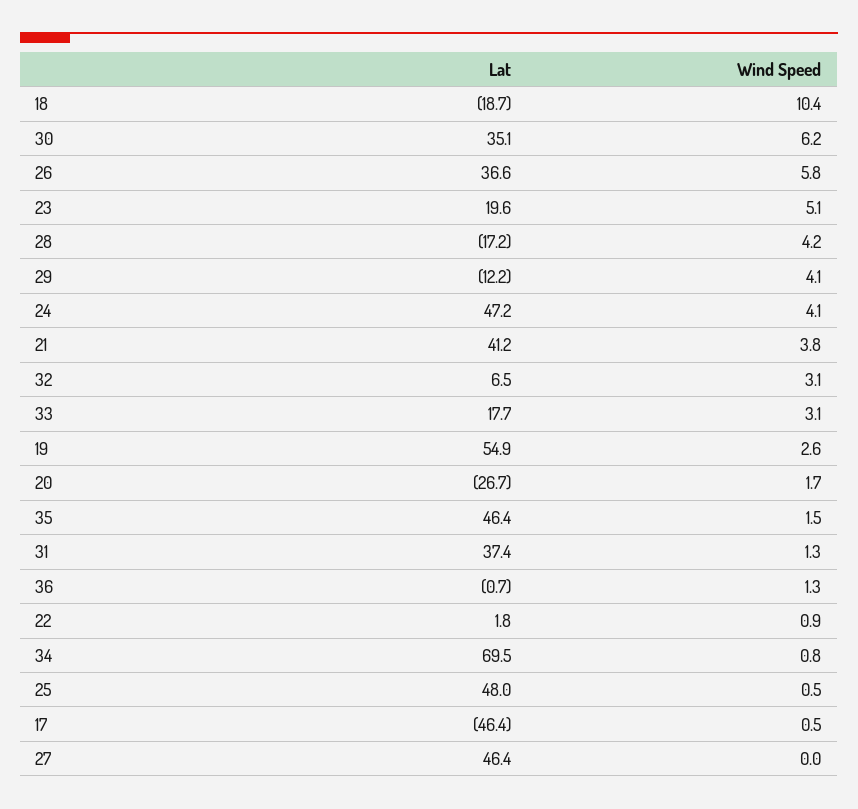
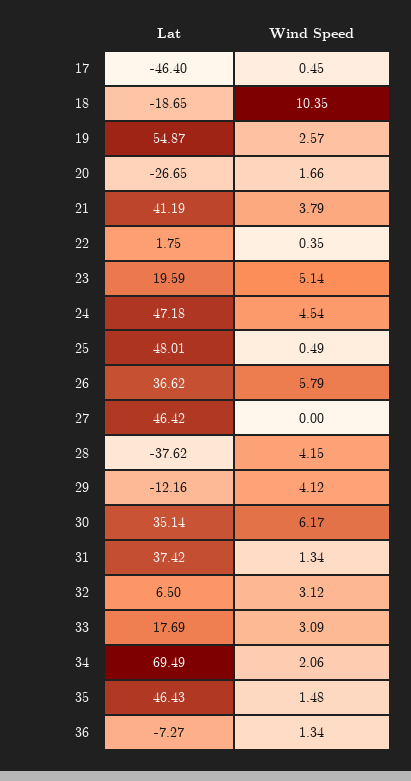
Lat, 28: -17.2 -> -37.62
Wind Speed, 24: 4.1 -> 4.54
Lat, 36: -0.7 -> -7.27
Wind Speed, 22: 0.9 -> 0.35
Wind Speed, 34: 0.8 -> 2.06

